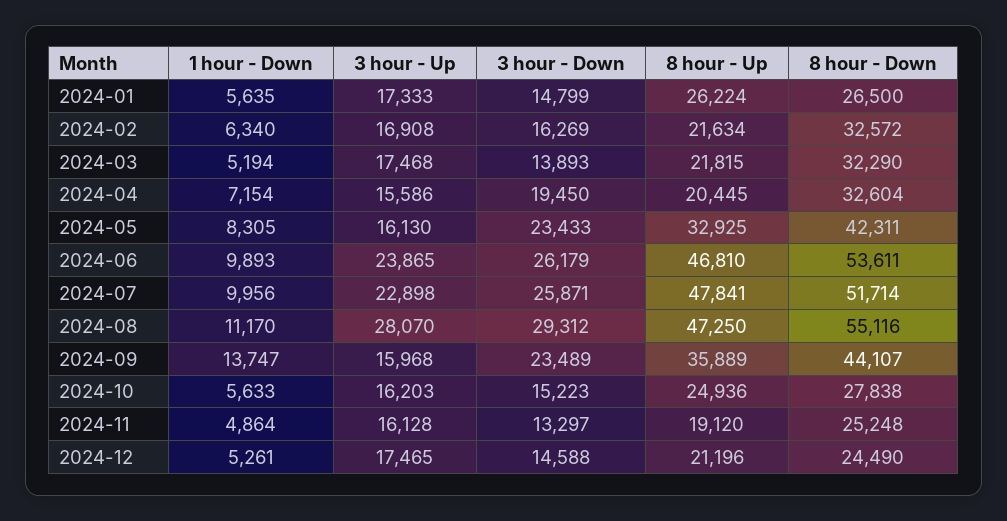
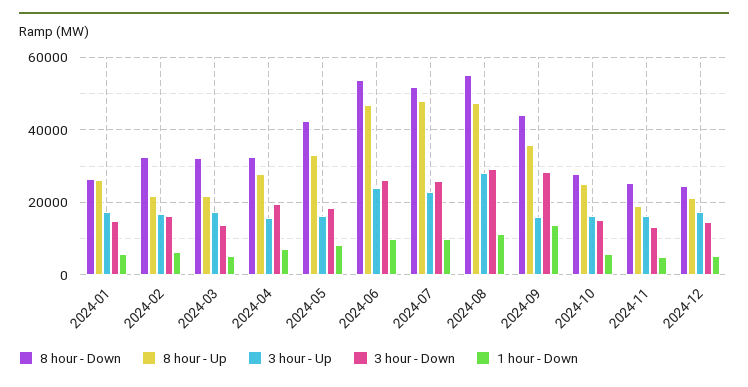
8 hour - Up, 2024-04: 20445 -> 28000
3 hour - Down, 2024-05: 23433 -> 18000
3 hour - Down, 2024-09: 23489 -> 28000

